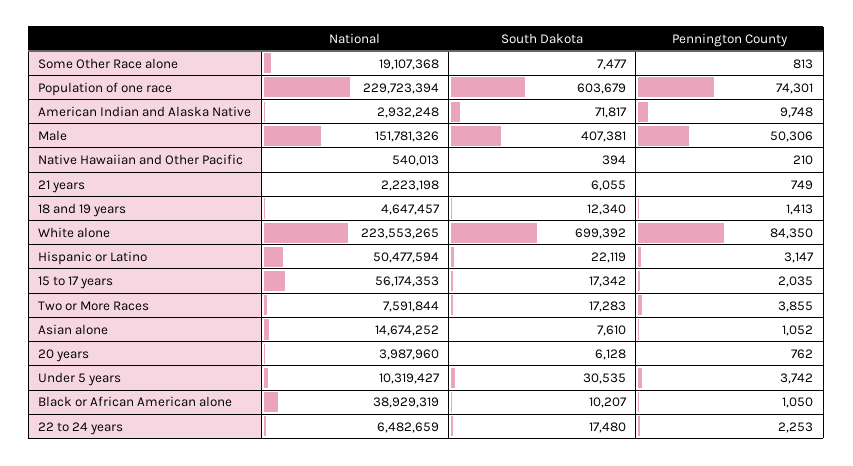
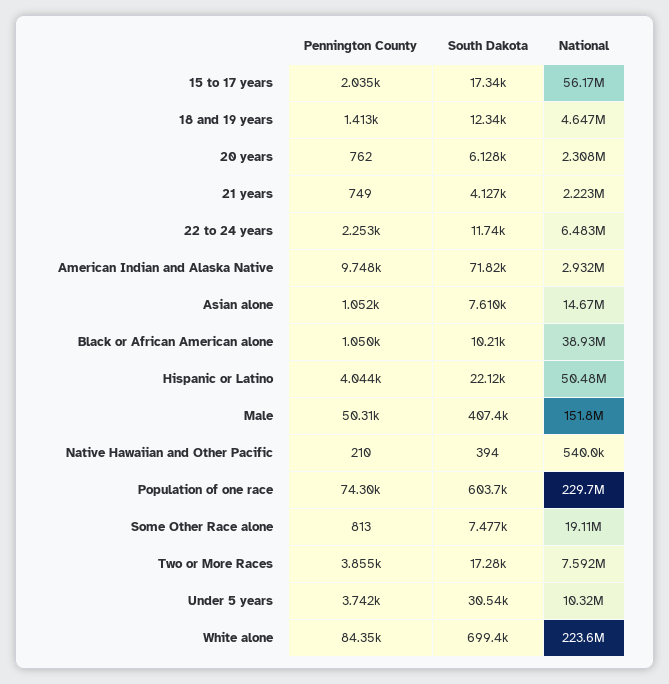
South Dakota, 21 years: 6055 -> 4127
Pennington County, Hispanic or Latino: 3147 -> 4044
National, 20 years: 3987960 -> 2308000
South Dakota, 22 to 24 years: 17480 -> 11740

